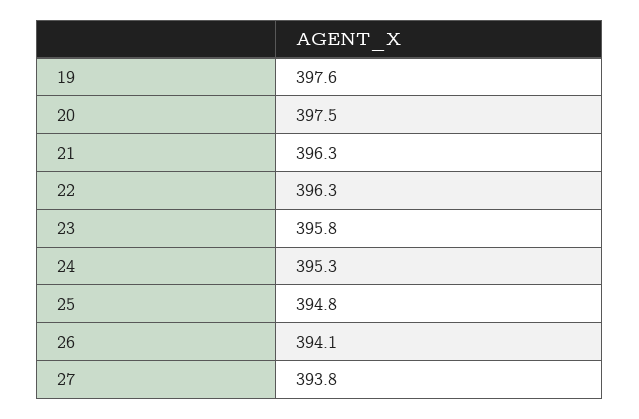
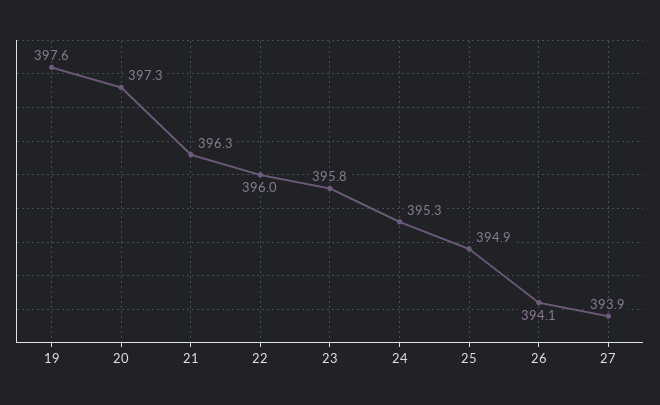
20: 397.5 -> 397.3
22: 396.3 -> 396
25: 394.8 -> 394.9
27: 393.8 -> 393.9

